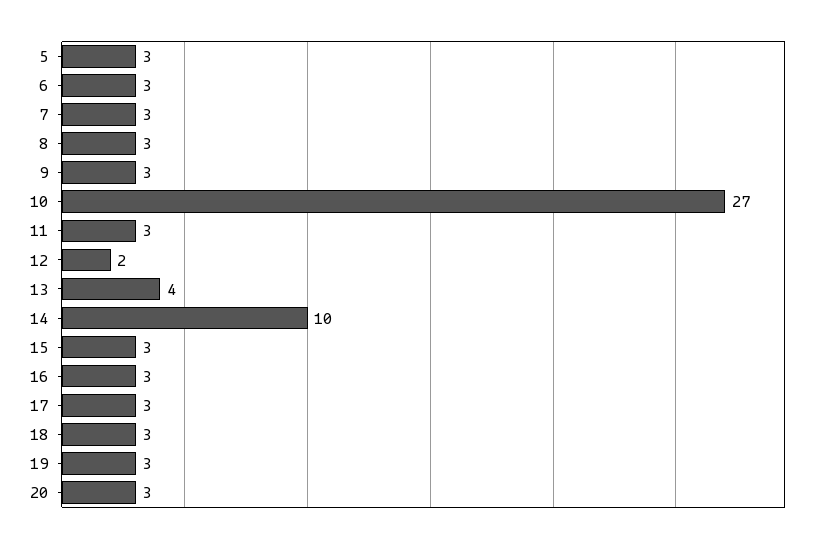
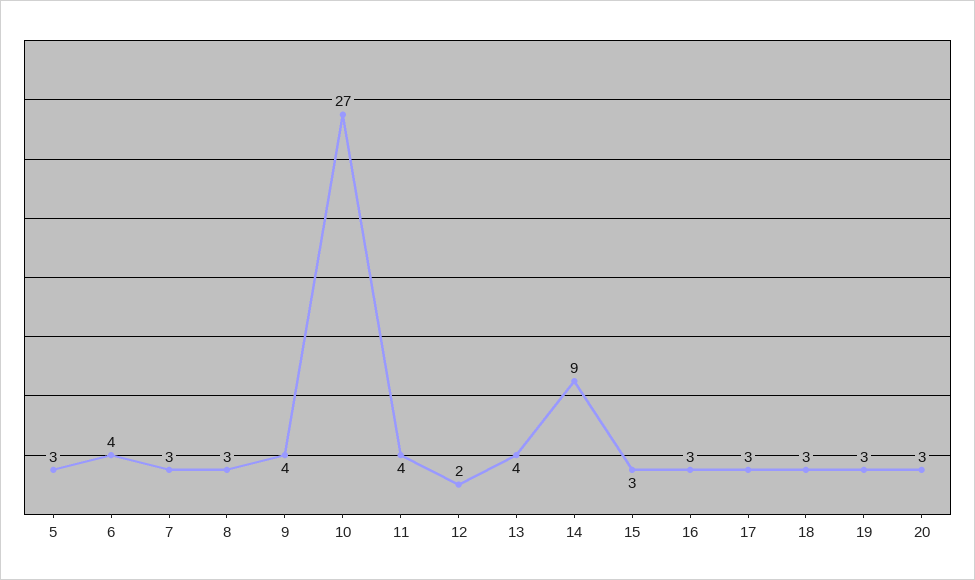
6: 3 -> 4
9: 3 -> 4
11: 3 -> 4
14: 10 -> 9

